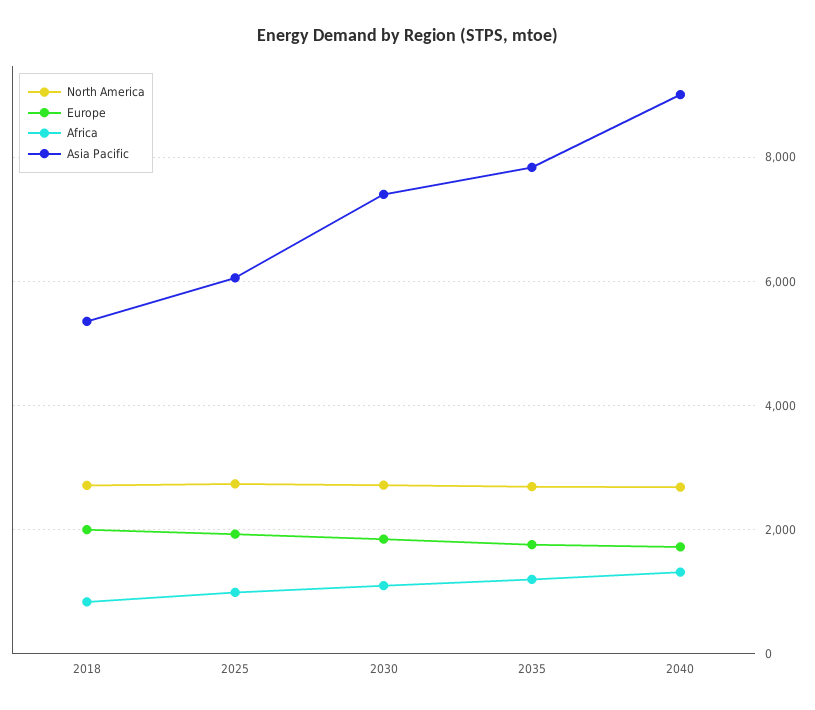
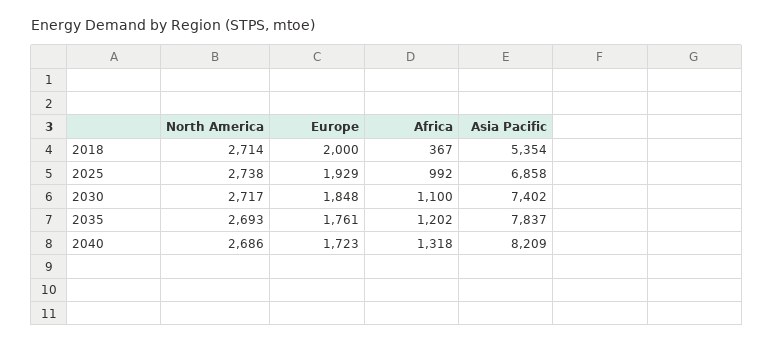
Africa, 2018: 800 -> 367
Asia Pacific, 2025: 6000 -> 6858
Asia Pacific, 2040: 9000 -> 8209

